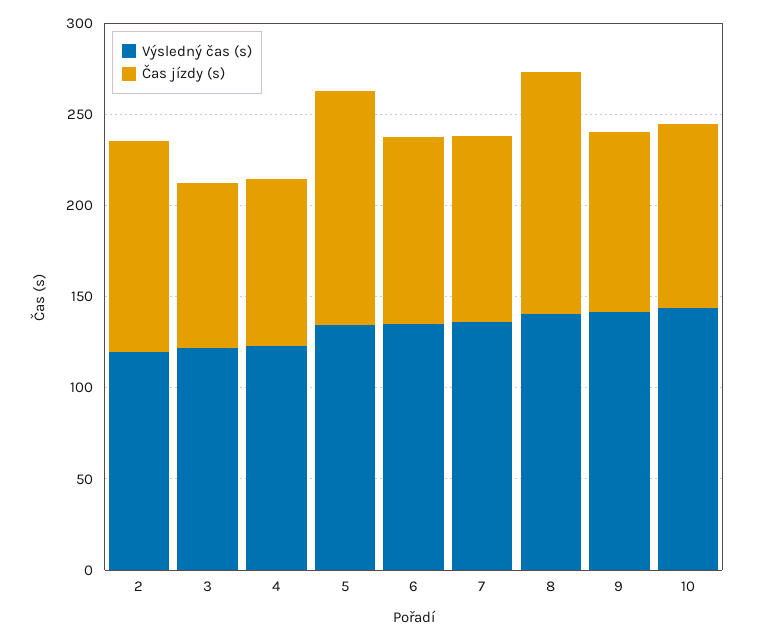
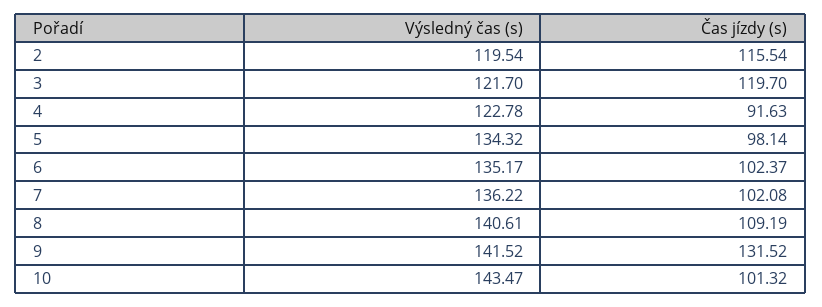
Čas jízdy (s), 3: 90 -> 119.7
Čas jízdy (s), 5: 130 -> 98.14
Čas jízdy (s), 8: 130 -> 109.19
Čas jízdy (s), 9: 100 -> 131.52

